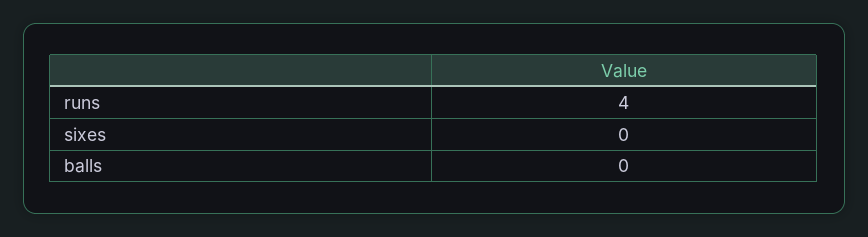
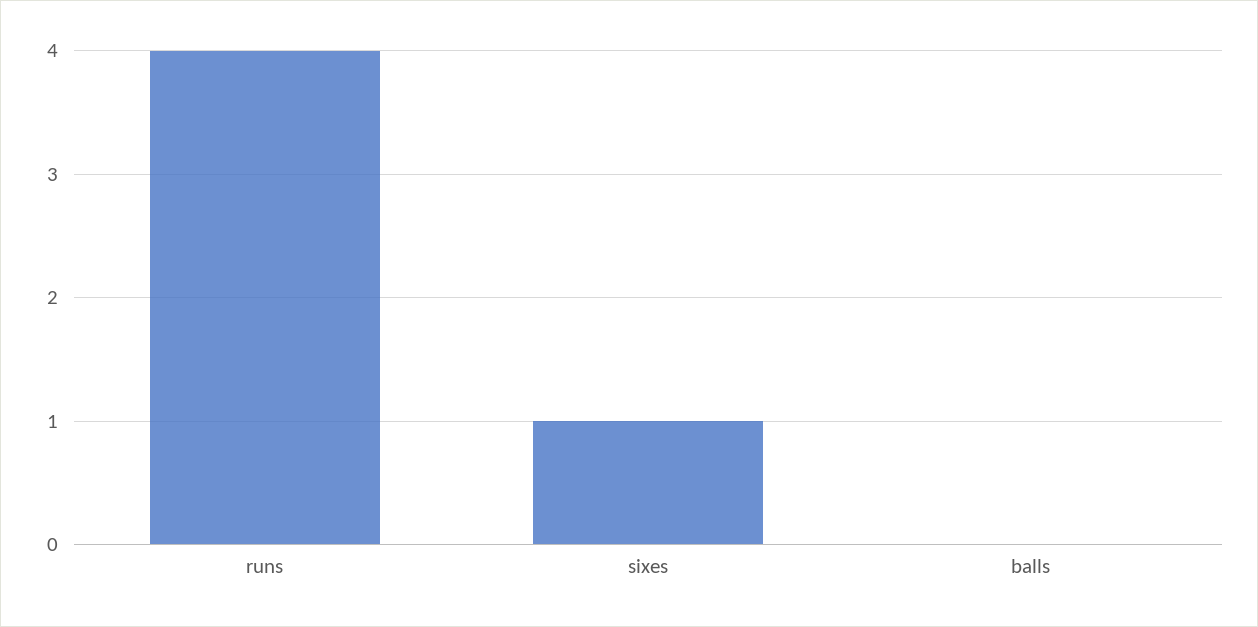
sixes: 0 -> 1

